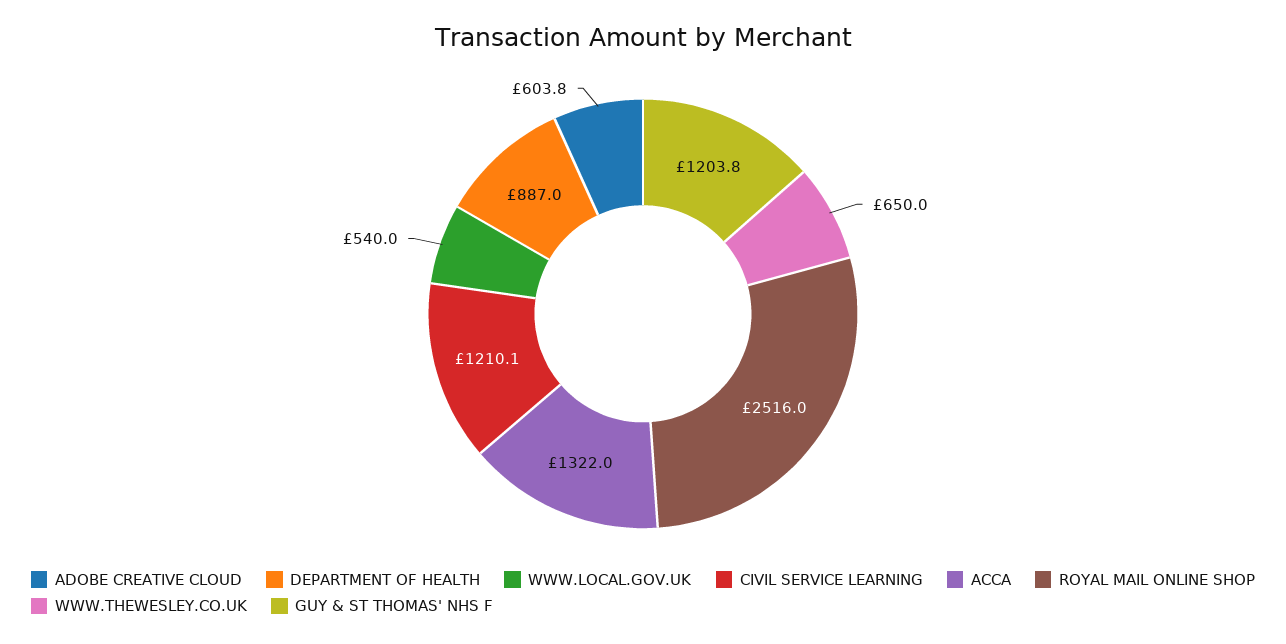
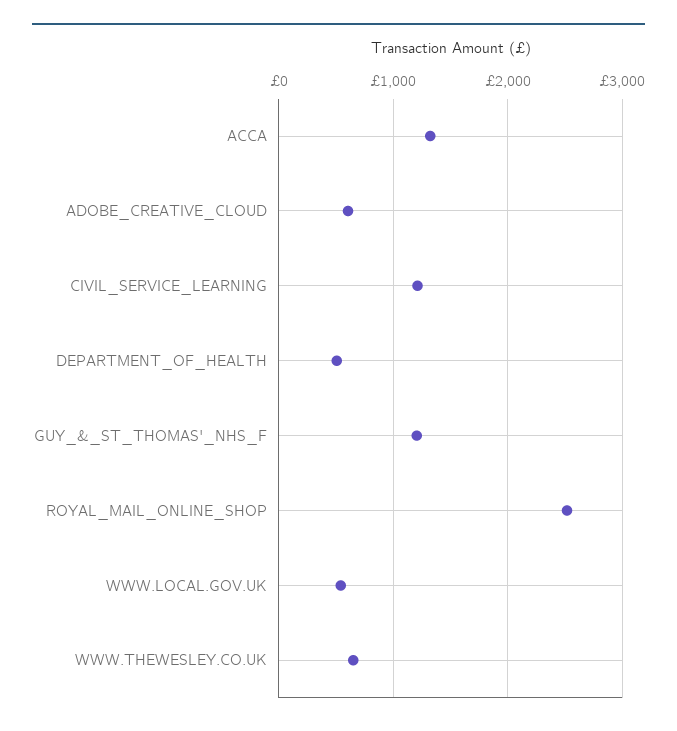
DEPARTMENT OF HEALTH: 887 -> 500

